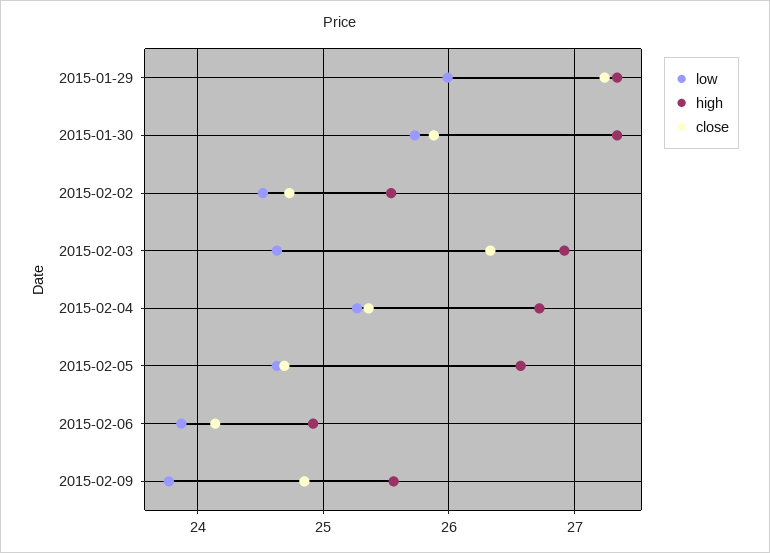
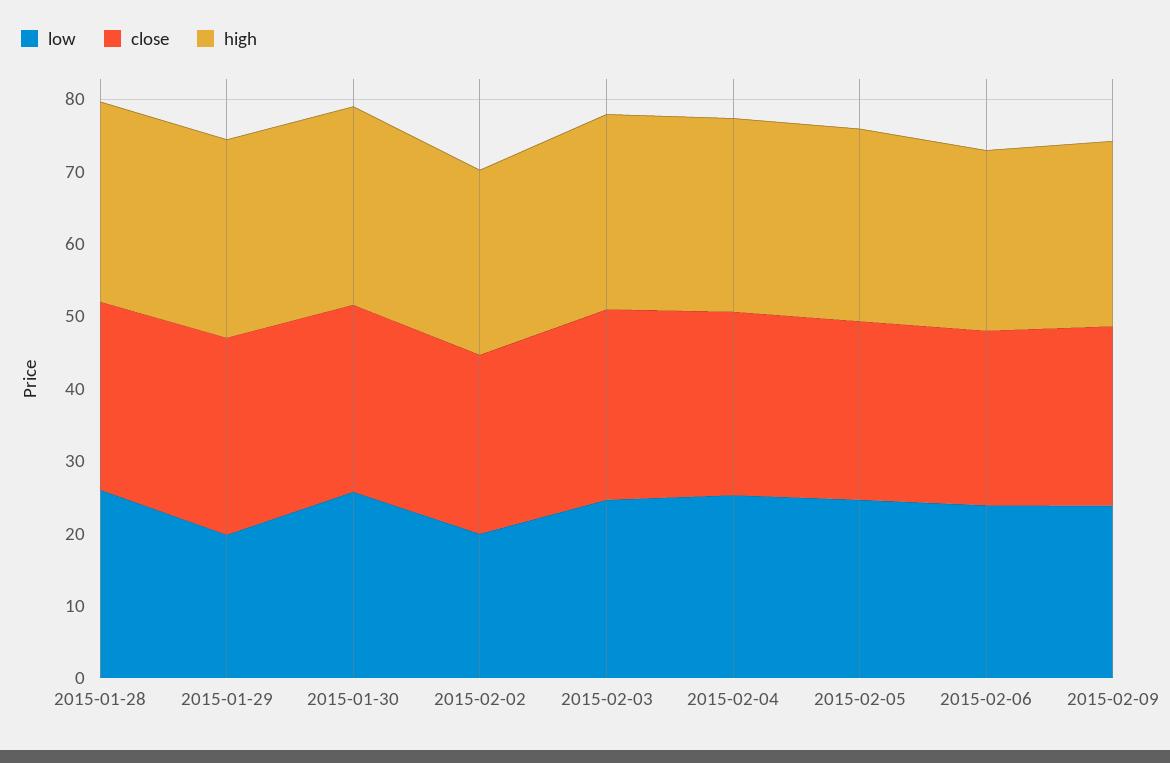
low, 2015-01-29: 26 -> 20
low, 2015-02-02: 24.5 -> 20
low, 2015-01-28: none -> 26
close, 2015-01-28: none -> 26
high, 2015-01-28: none -> 28

